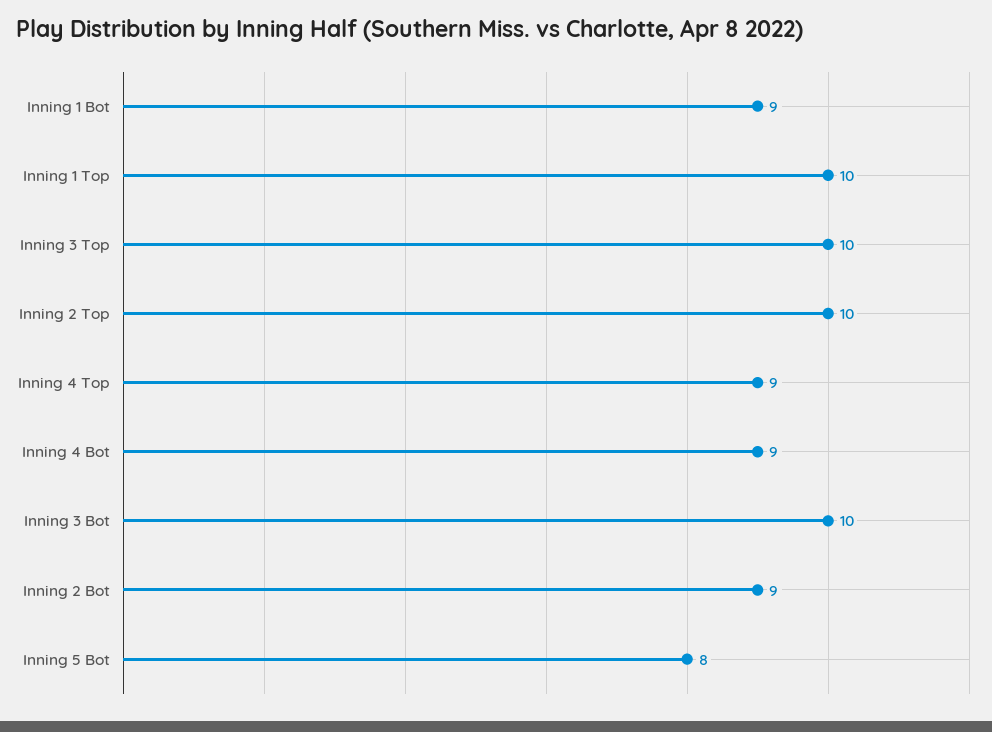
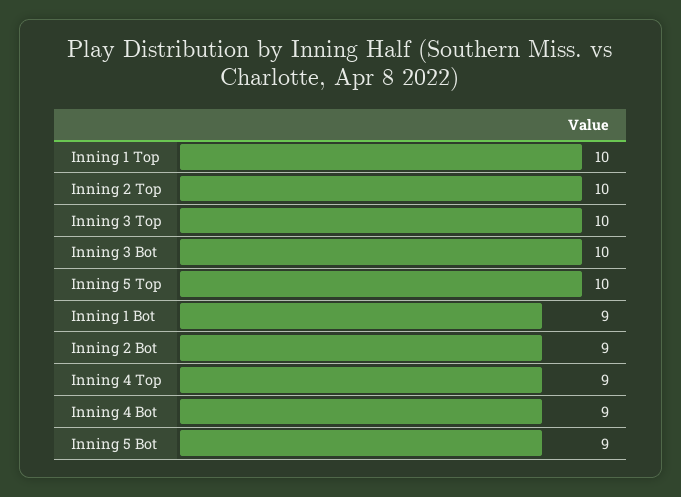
Inning 5 Bot: 8 -> 9
Inning 5 Top: none -> 10

